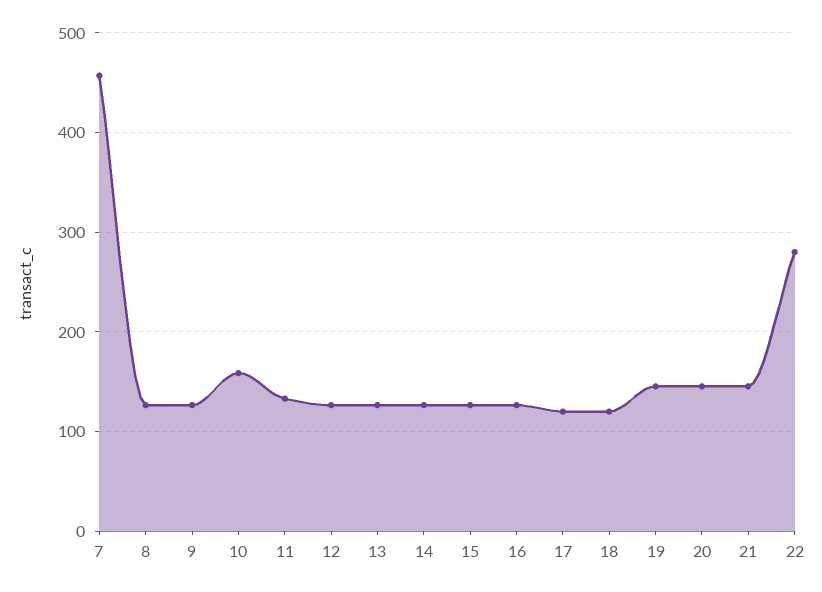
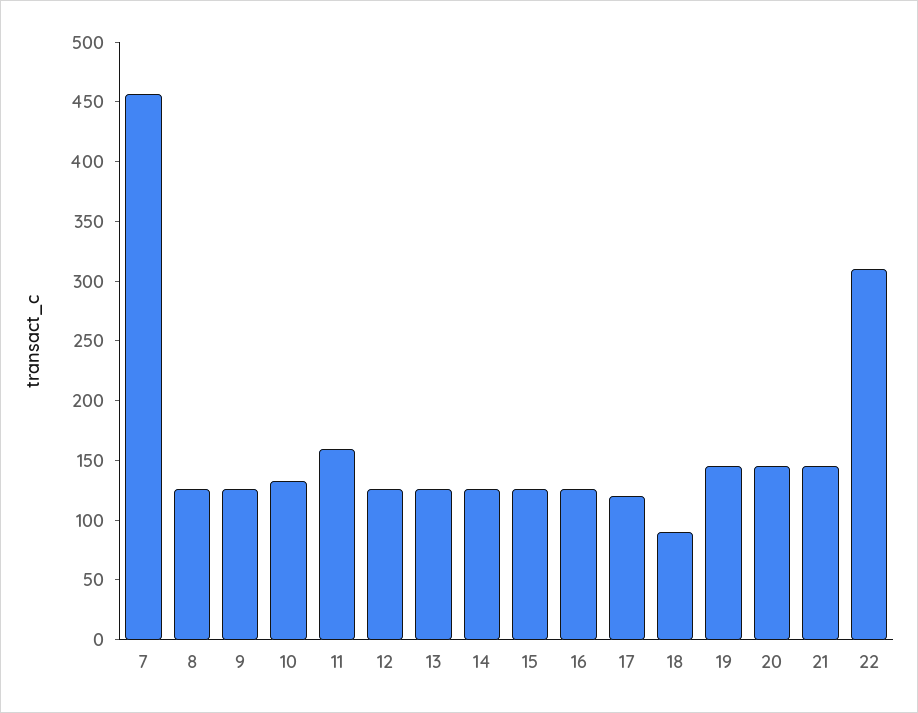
10: 160 -> 130
11: 130 -> 160
18: 120 -> 90
22: 280 -> 310

